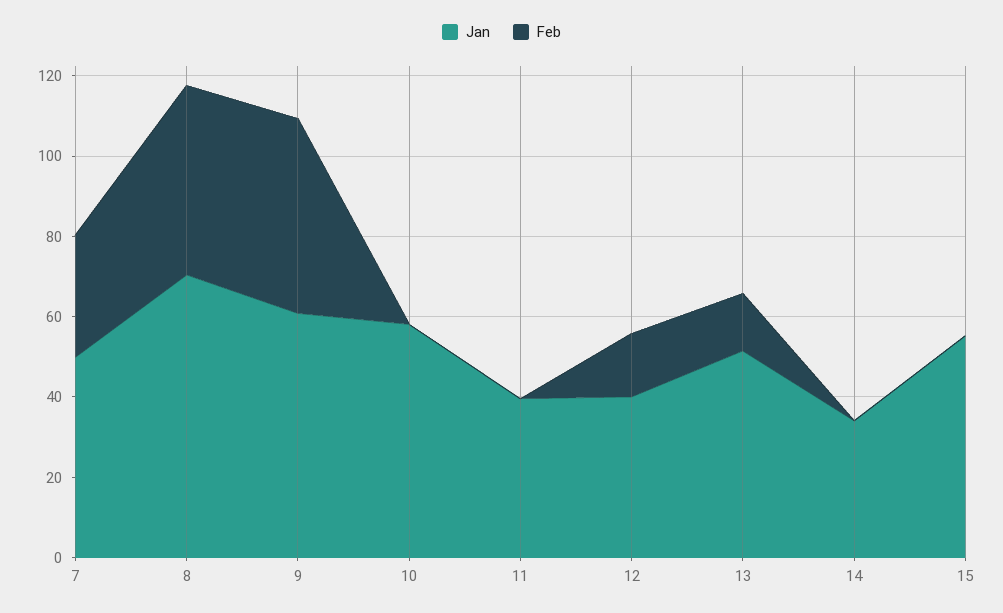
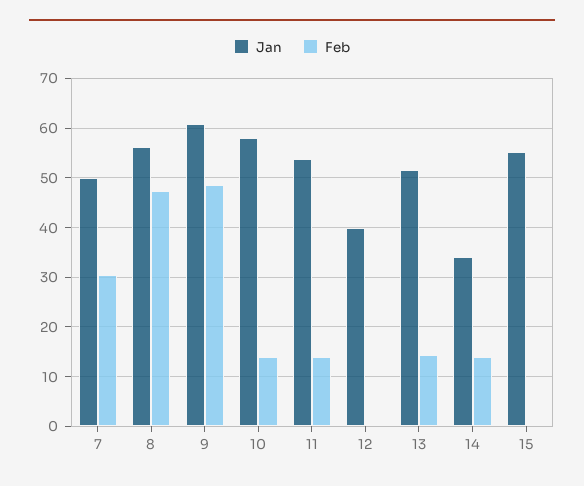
Jan, 8: 70 -> 56
Feb, 10: 0 -> 14
Jan, 11: 40 -> 54
Feb, 11: 0 -> 14
Feb, 12: 15 -> 0
Feb, 14: 0 -> 14

